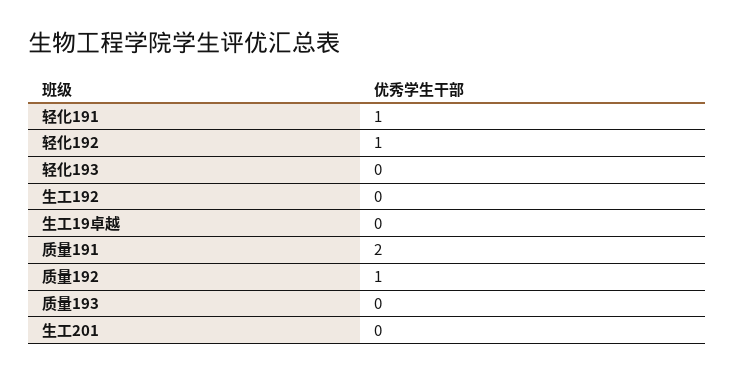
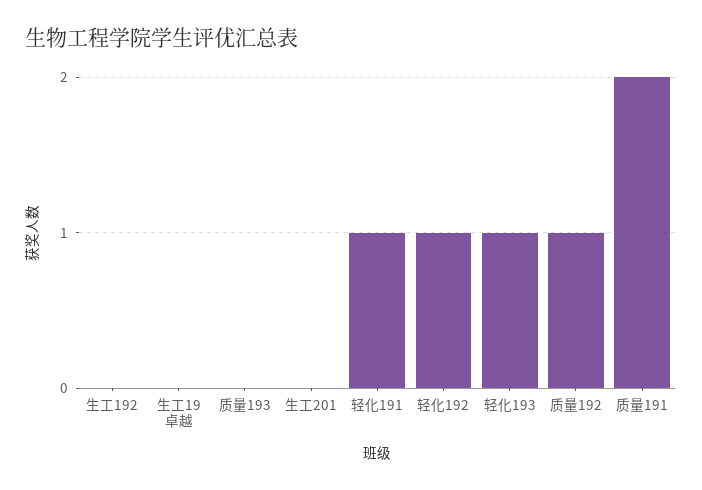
轻化193: 0 -> 1

